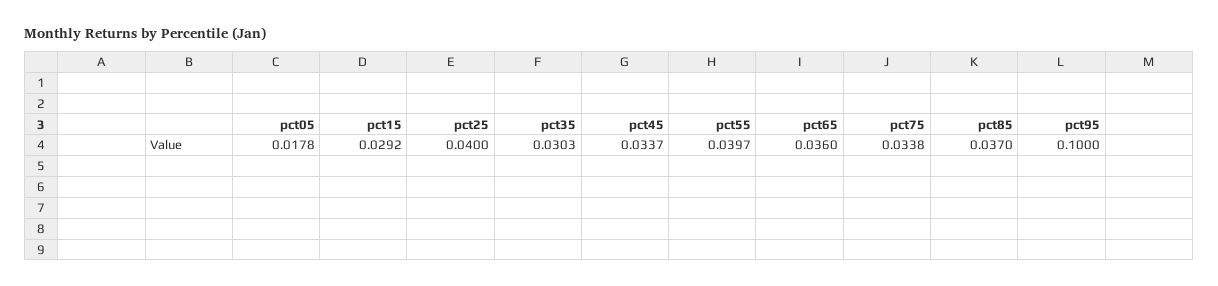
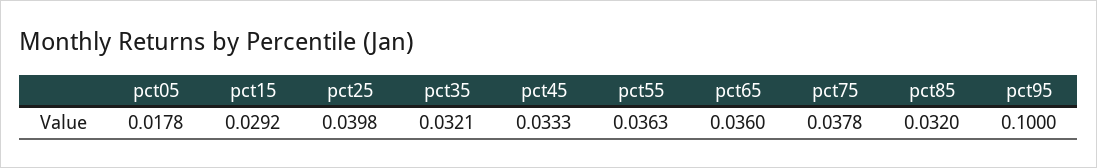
pct25: 0.04 -> 0.0398
pct35: 0.0303 -> 0.0321
pct45: 0.0337 -> 0.0333
pct55: 0.0397 -> 0.0363
pct75: 0.0338 -> 0.0378
pct85: 0.037 -> 0.032

